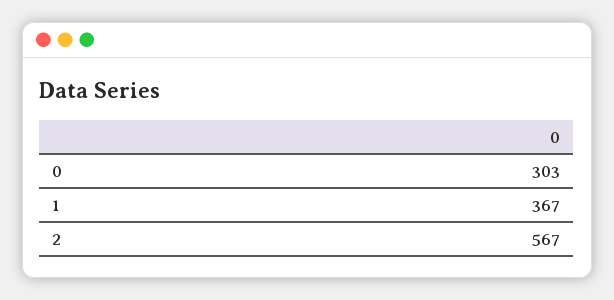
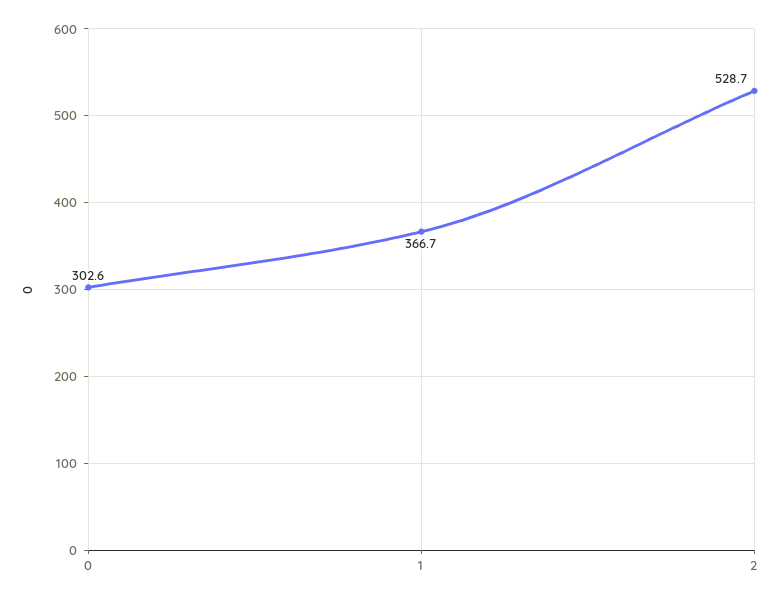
2: 567 -> 528.7

